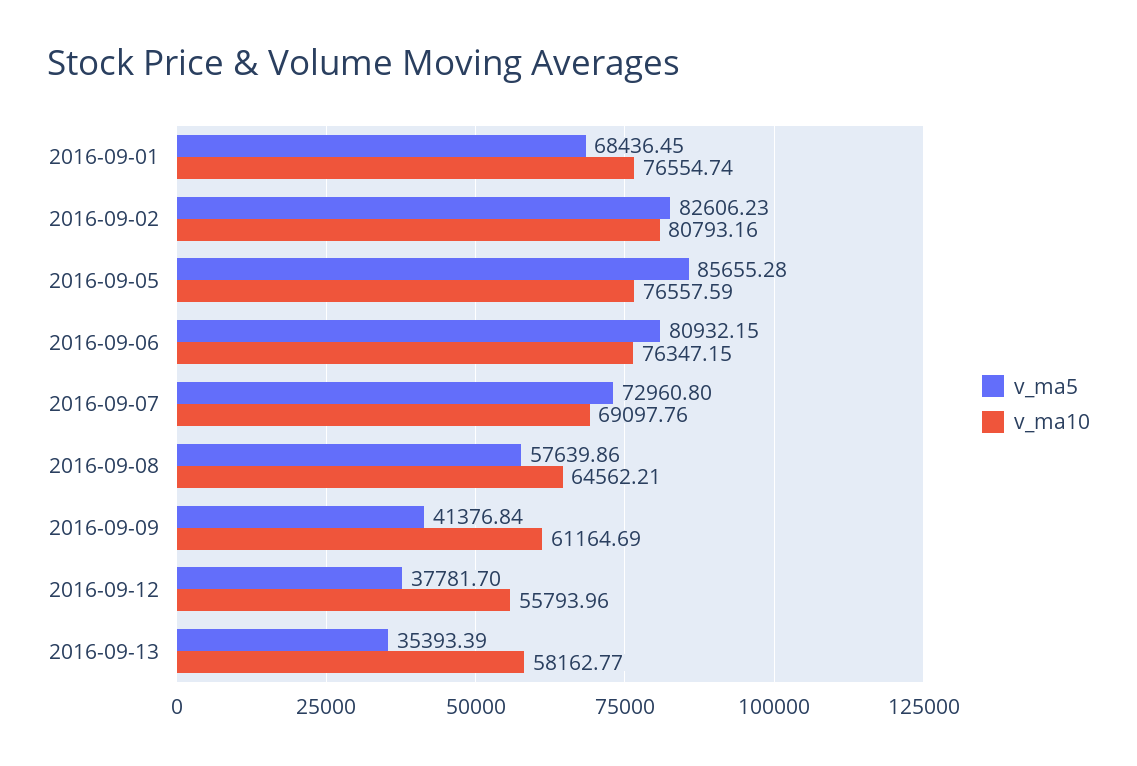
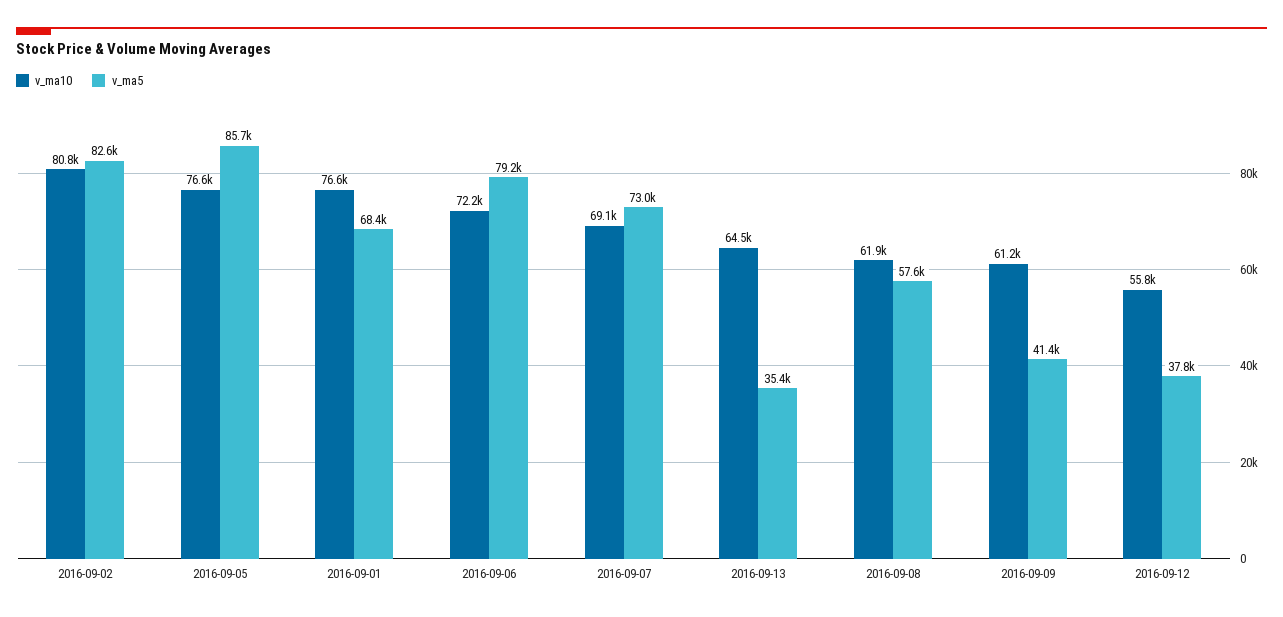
v_ma5, 2016-09-06: 80932.15 -> 79200
v_ma10, 2016-09-06: 76347.15 -> 72200
v_ma10, 2016-09-08: 64562.21 -> 61900
v_ma10, 2016-09-13: 58162.77 -> 64500

